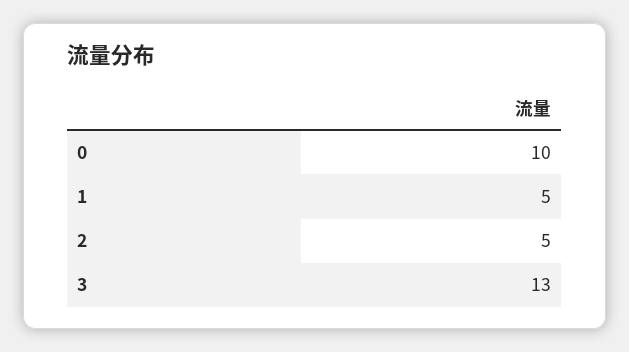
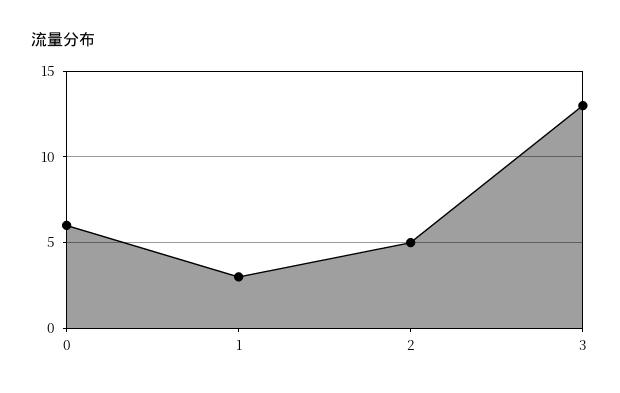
0: 10 -> 6
1: 5 -> 3

